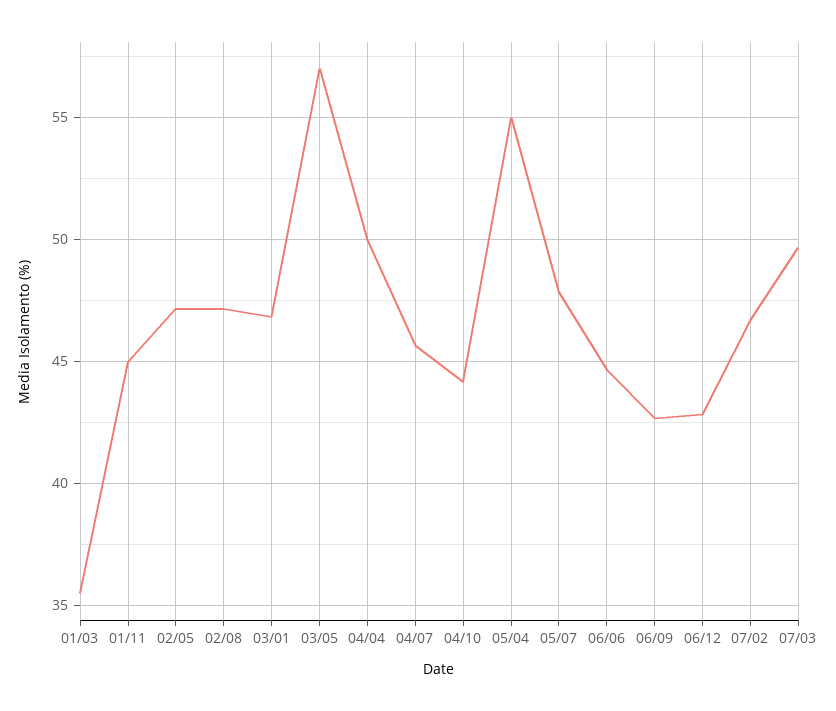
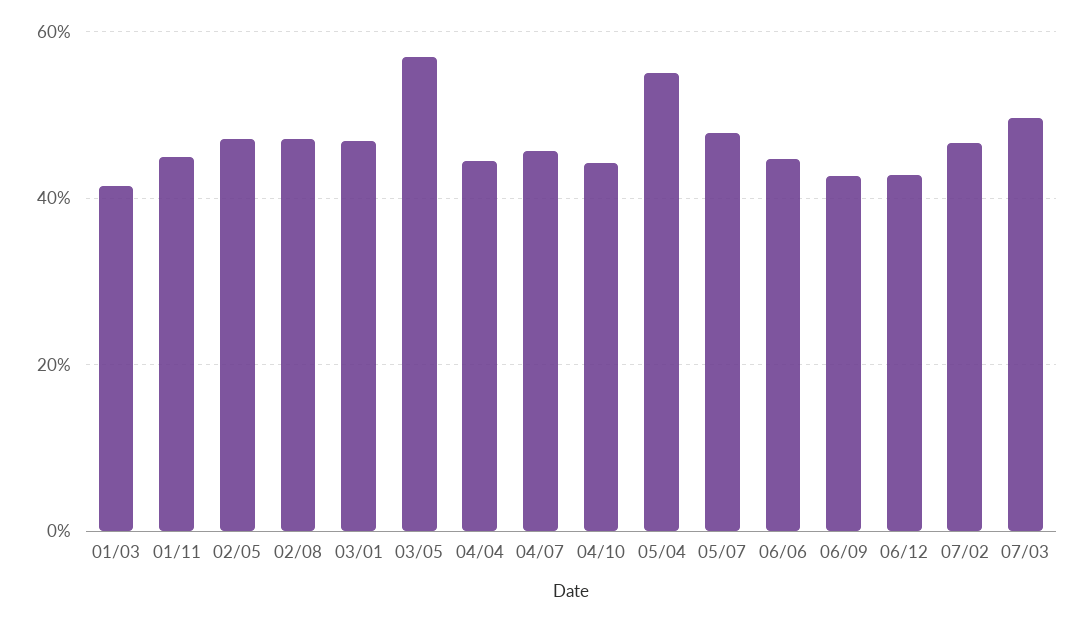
01/03: 35.5 -> 42
04/04: 50 -> 44

